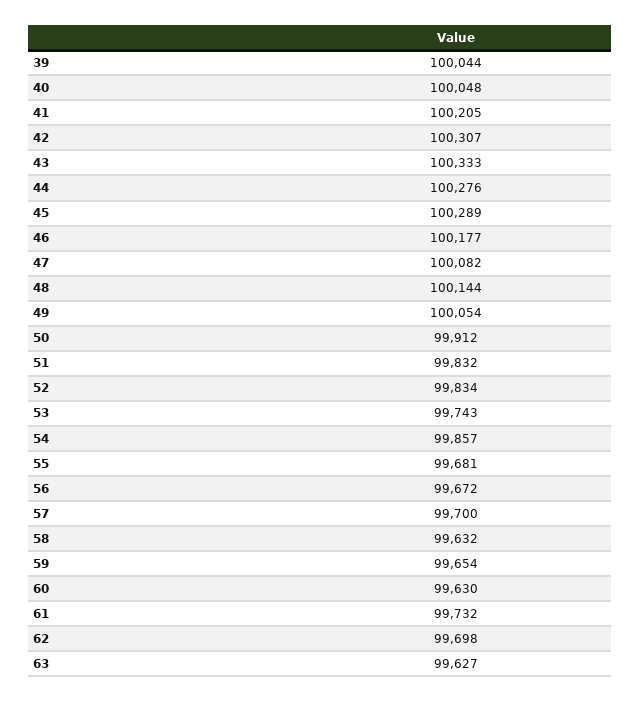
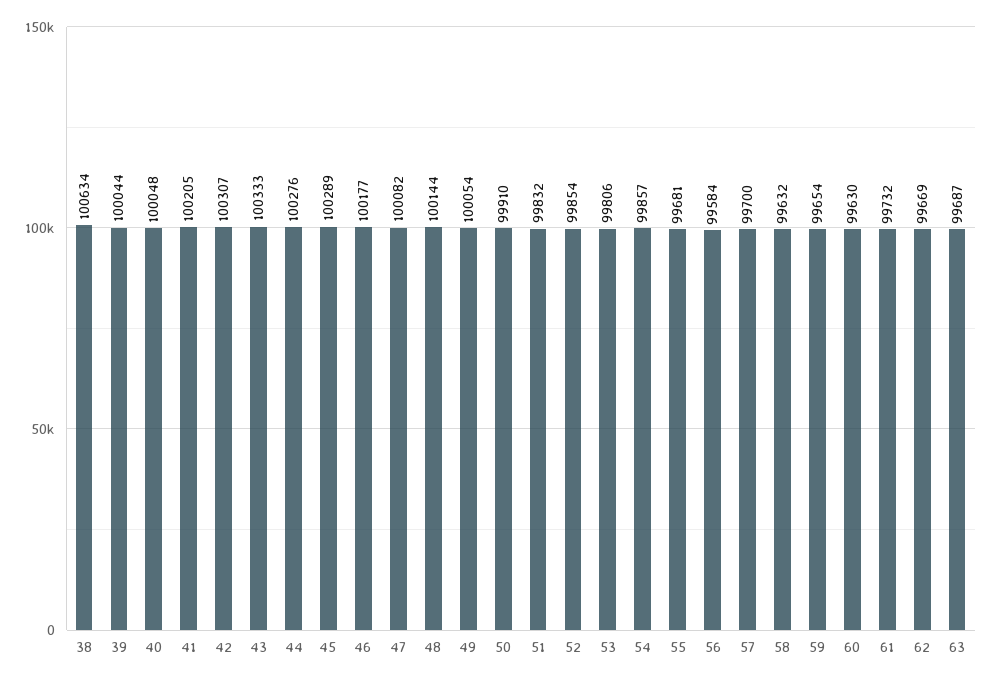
50: 99912 -> 99910
52: 99834 -> 99854
53: 99743 -> 99806
56: 99672 -> 99584
62: 99698 -> 99669
63: 99627 -> 99687
38: none -> 100634

